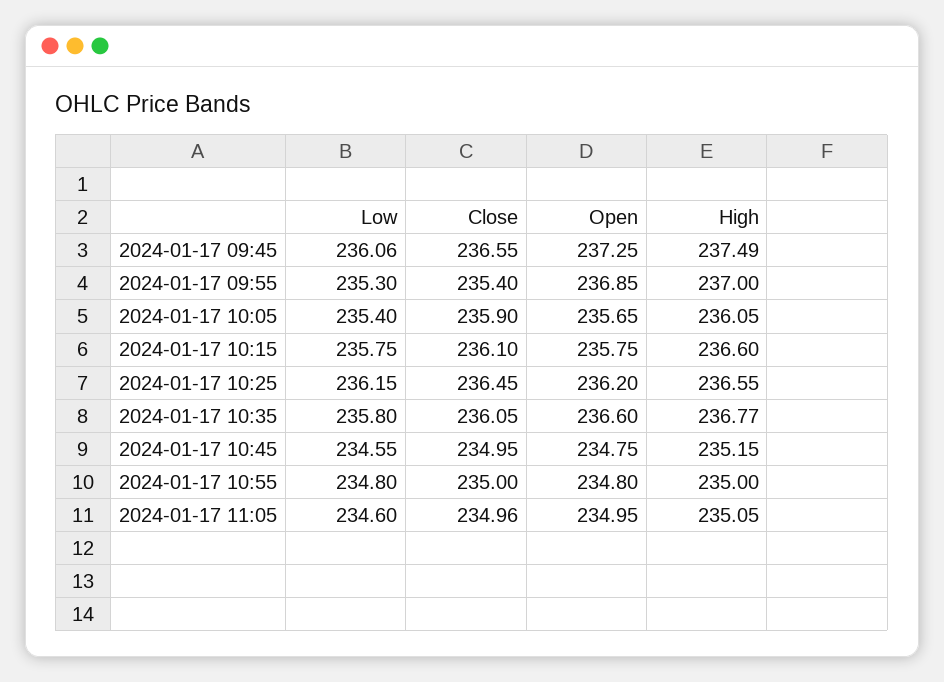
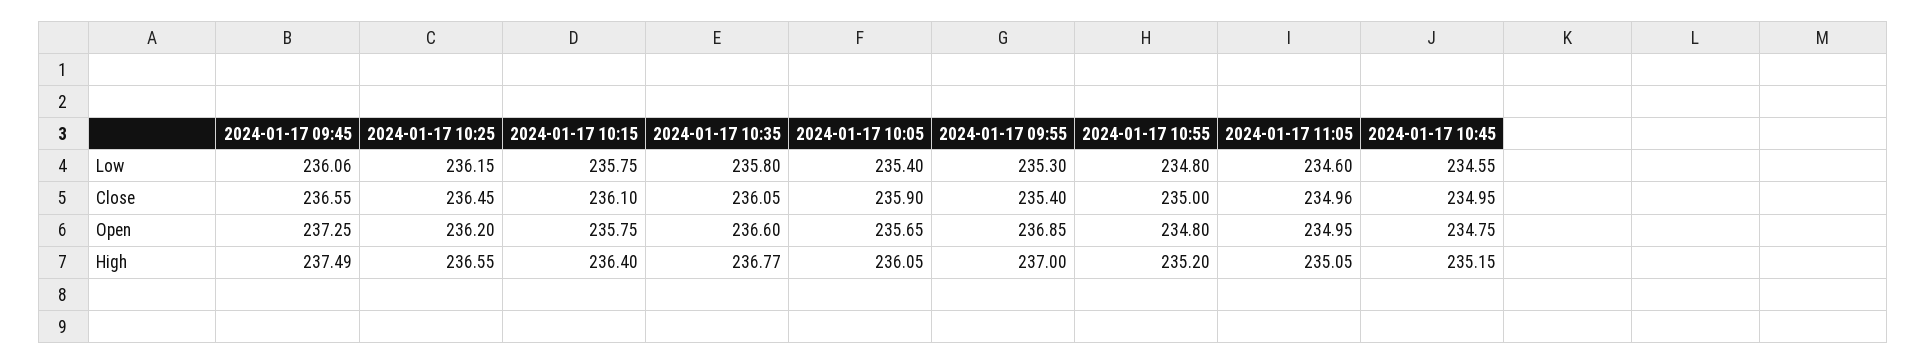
High, 2024-01-17 10:15: 236.6 -> 236.4
High, 2024-01-17 10:55: 235 -> 235.2

